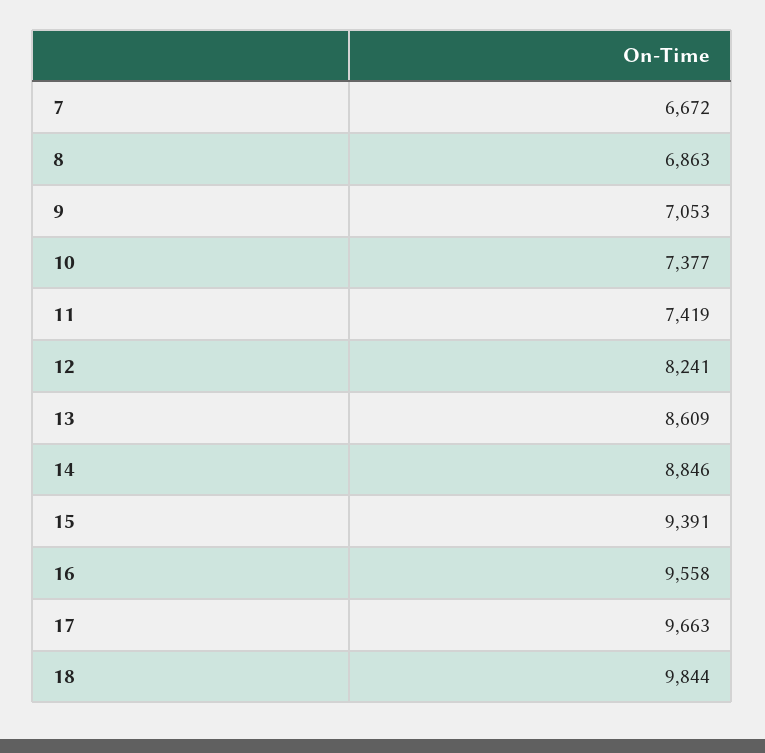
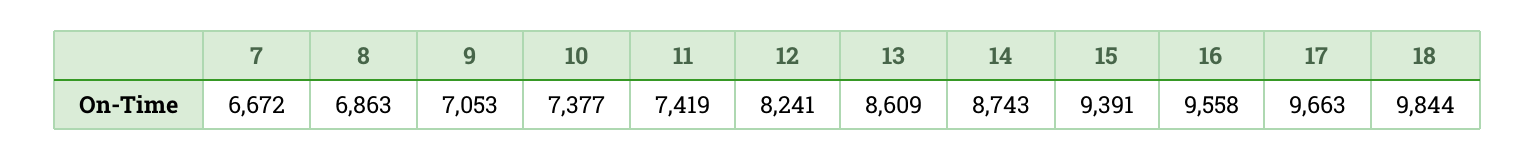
14: 8846 -> 8743

